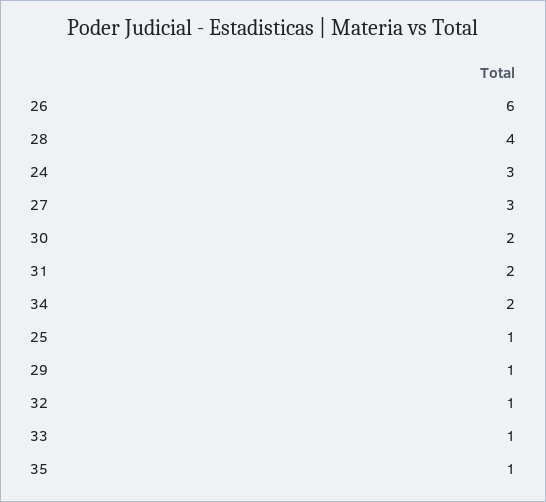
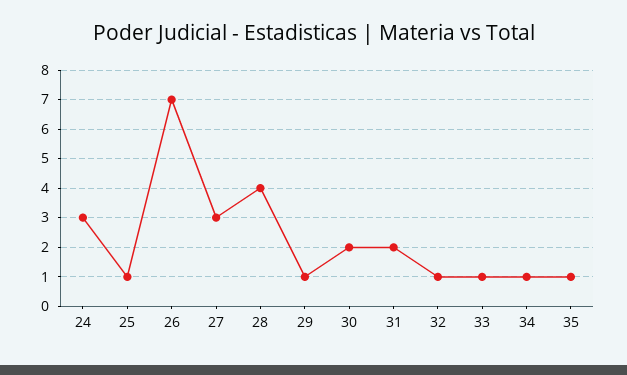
26: 6 -> 7
34: 2 -> 1

